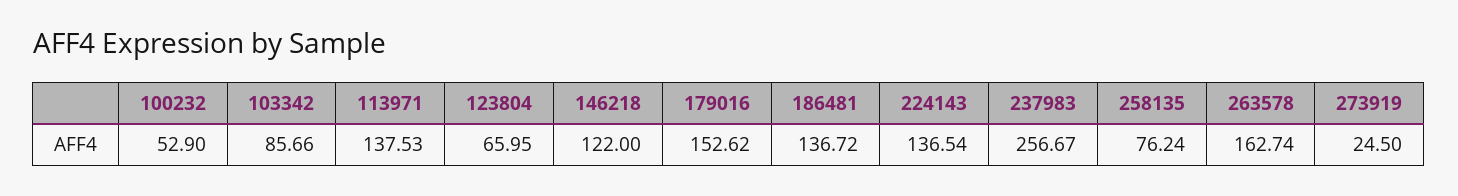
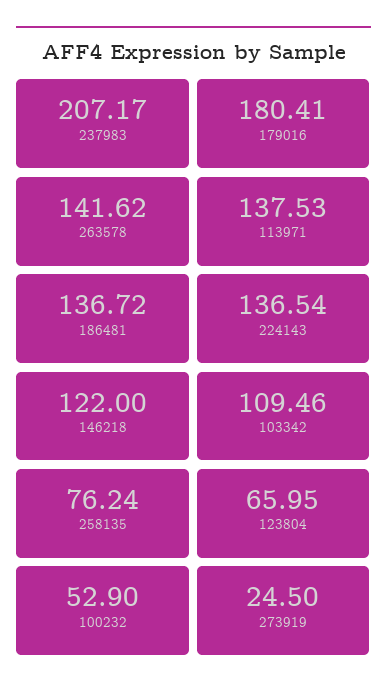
103342: 85.66 -> 109.46
179016: 152.62 -> 180.41
237983: 256.67 -> 207.17
263578: 162.74 -> 141.62

